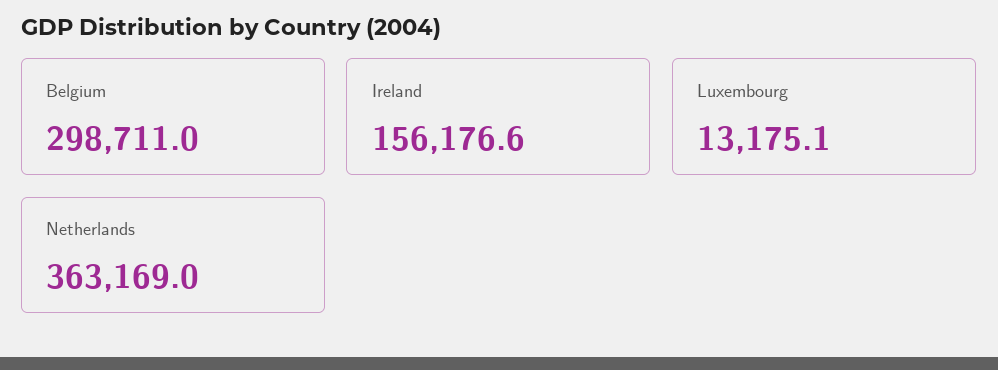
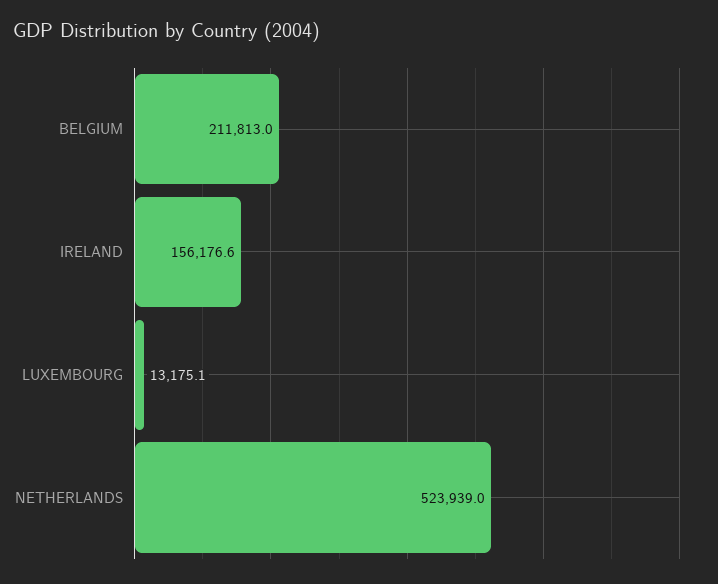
Belgium: 298711 -> 211813
Netherlands: 363169 -> 523939

